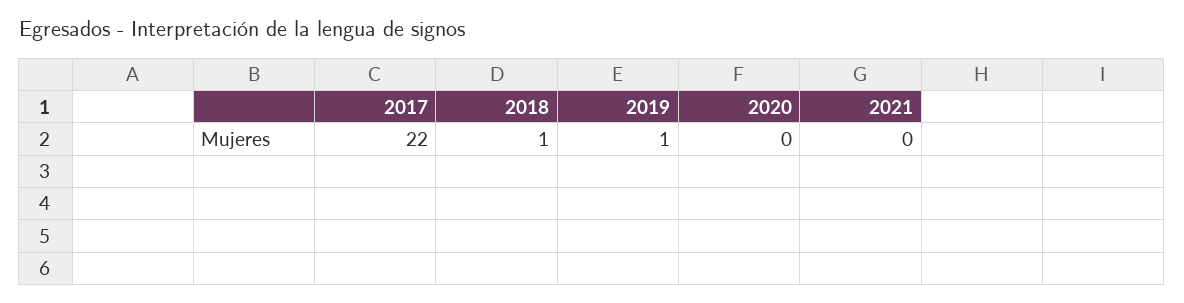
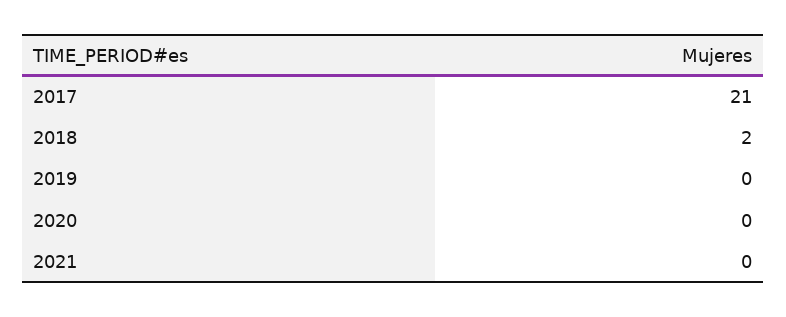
2017: 22 -> 21
2018: 1 -> 2
2019: 1 -> 0

